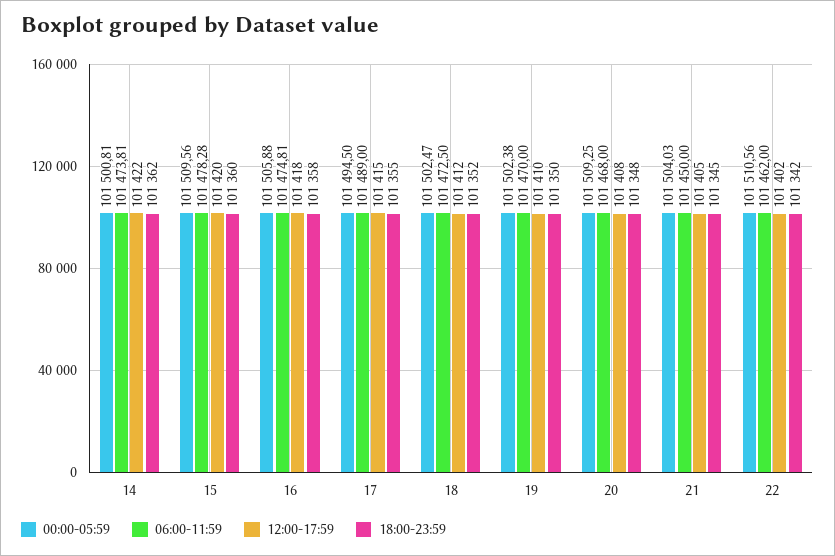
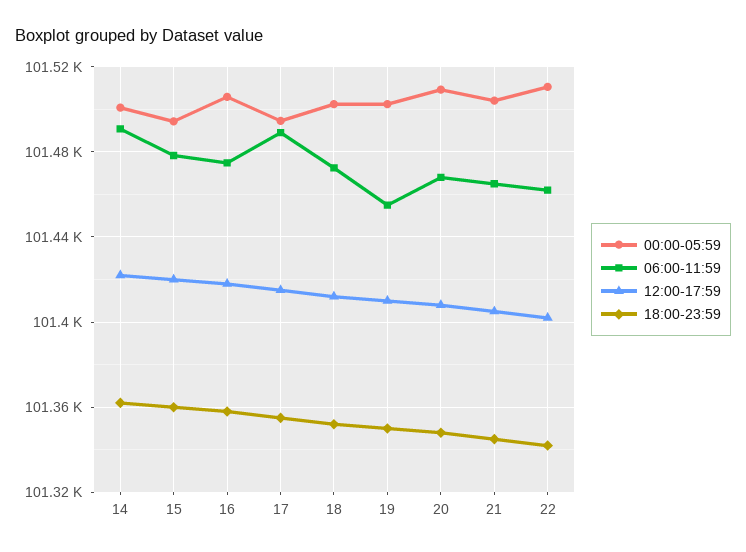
06:00-11:59, 14: 101473.81 -> 101490
00:00-05:59, 15: 101509.56 -> 101495
06:00-11:59, 19: 101470 -> 101455
06:00-11:59, 21: 101450 -> 101465

